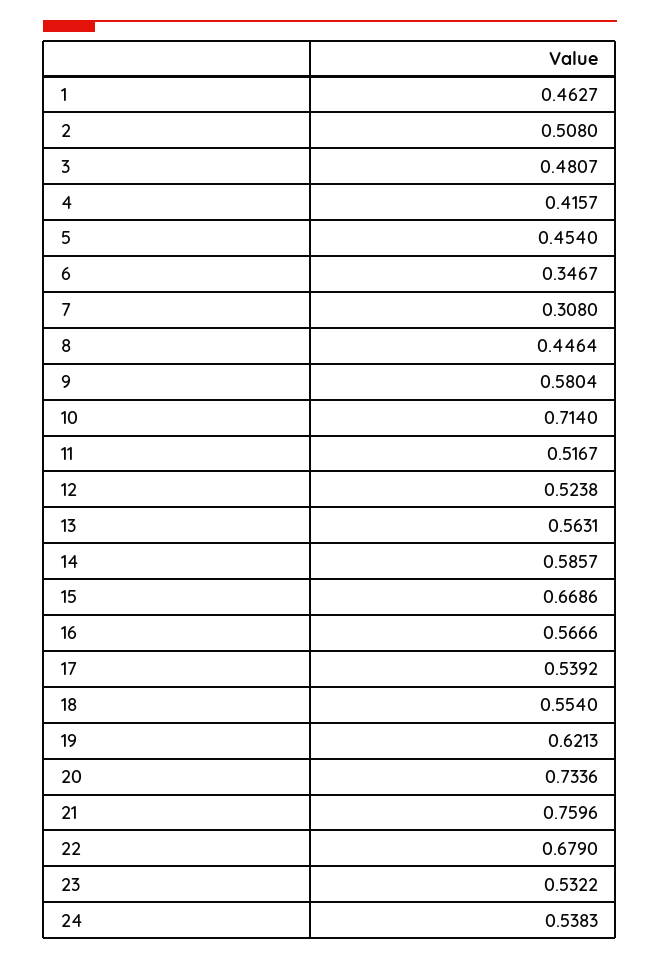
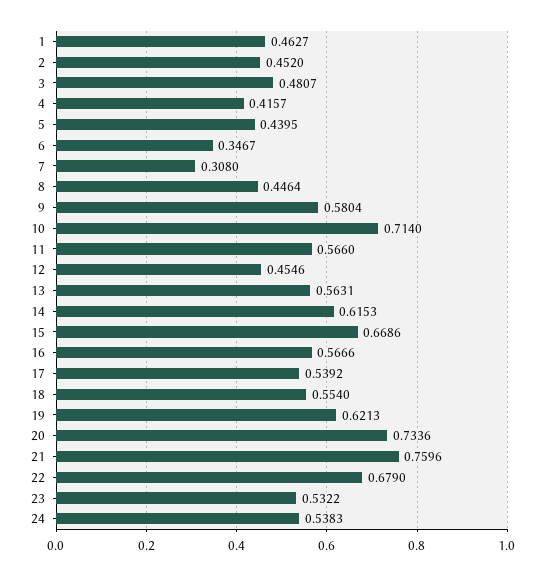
2: 0.508 -> 0.452
5: 0.454 -> 0.4395
11: 0.5167 -> 0.566
12: 0.5238 -> 0.4546
14: 0.5857 -> 0.6153

